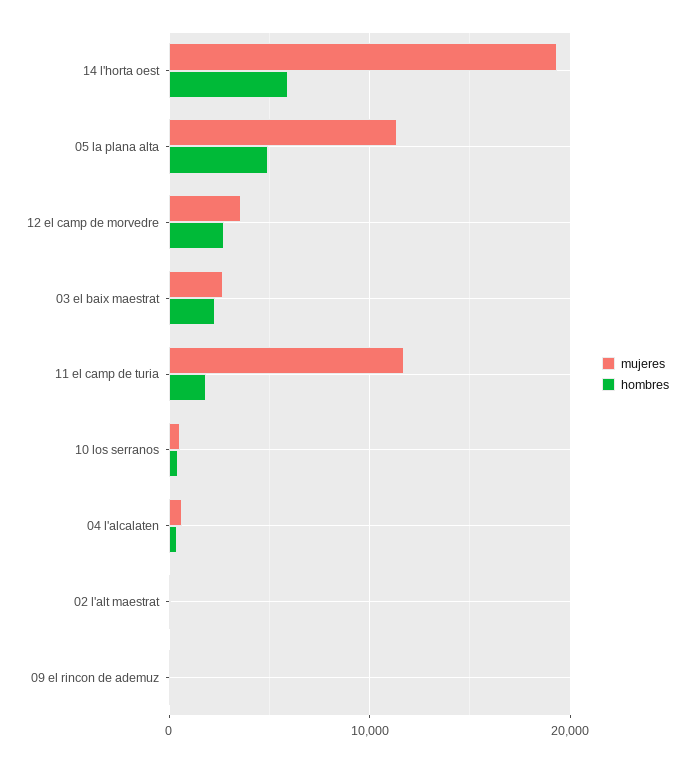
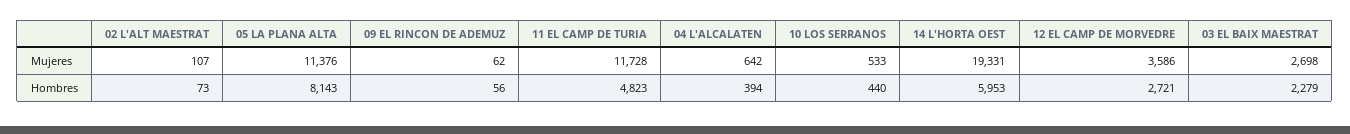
hombres, 05 la plana alta: 5000 -> 8143
hombres, 11 el camp de turia: 2000 -> 4823

